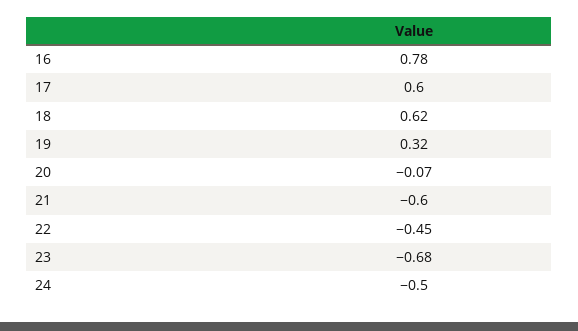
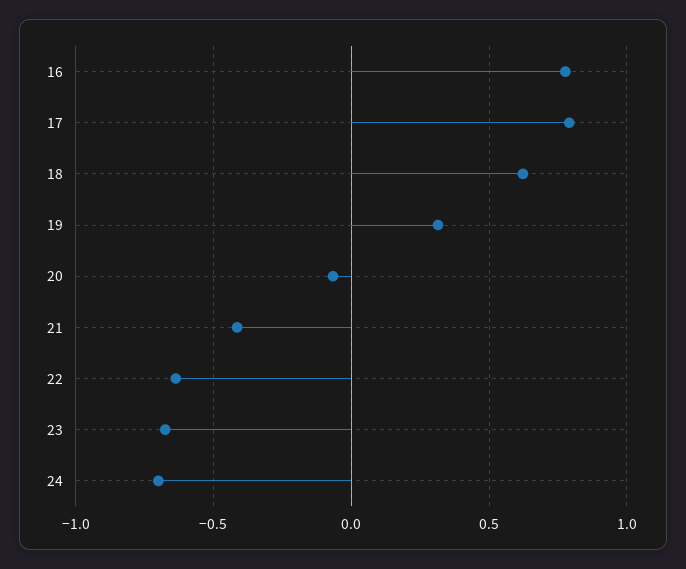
17: 0.6 -> 0.8
21: -0.6 -> -0.4
22: -0.45 -> -0.65
24: -0.5 -> -0.7

